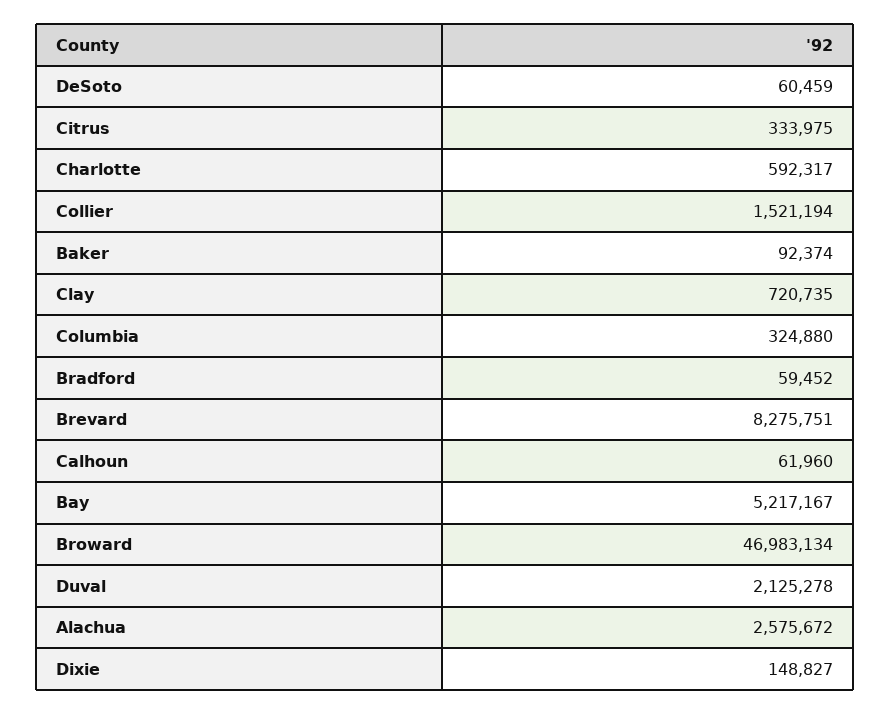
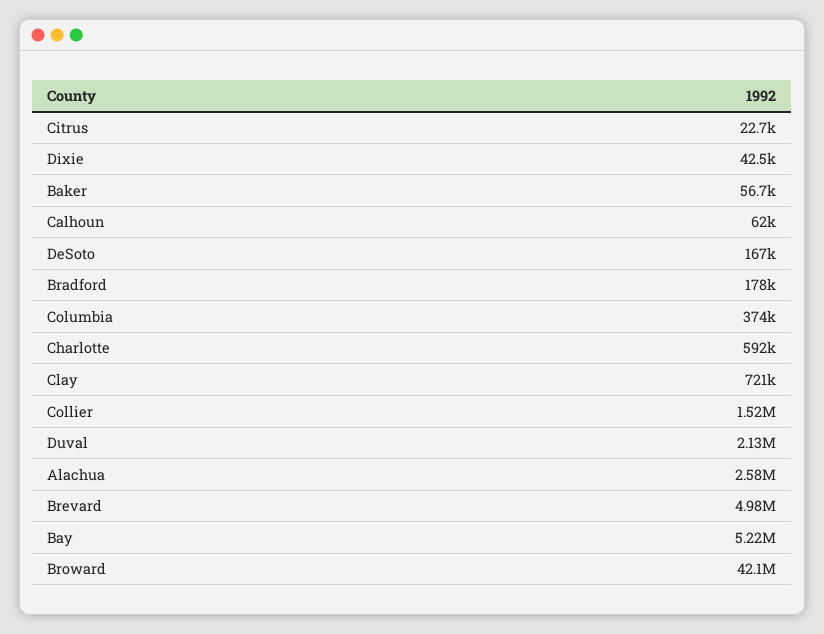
DeSoto: 60459 -> 167000
Citrus: 333975 -> 22700
Baker: 92374 -> 56700
Columbia: 324880 -> 374000
Bradford: 59452 -> 178000
Brevard: 8275751 -> 4980000
Broward: 46983134 -> 42100000
Dixie: 148827 -> 42500

